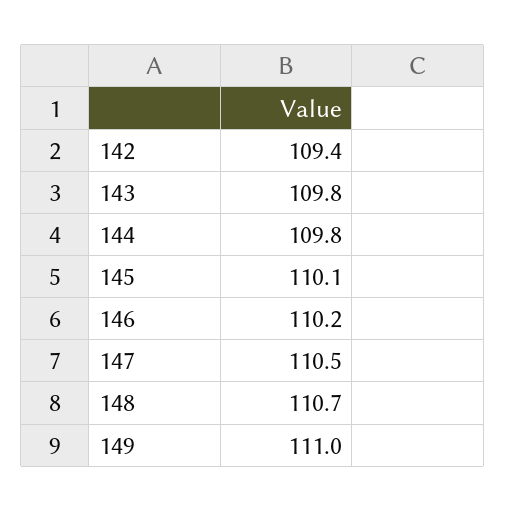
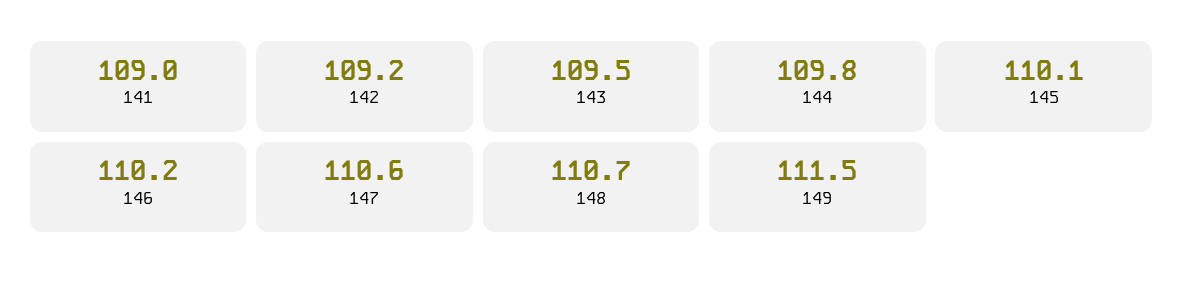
142: 109.4 -> 109.2
143: 109.8 -> 109.5
147: 110.5 -> 110.6
149: 111 -> 111.5
141: none -> 109

